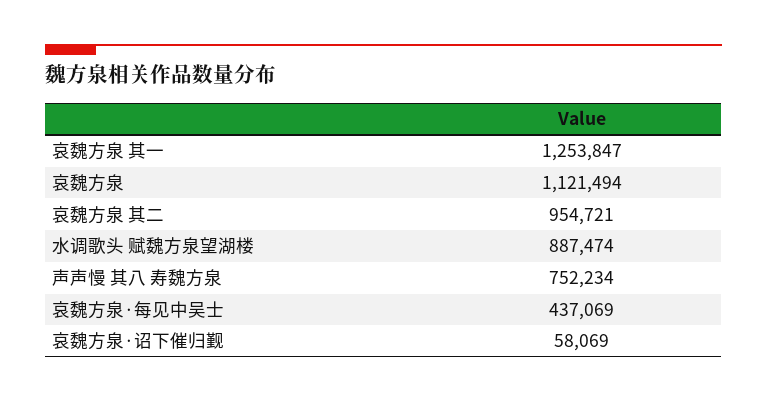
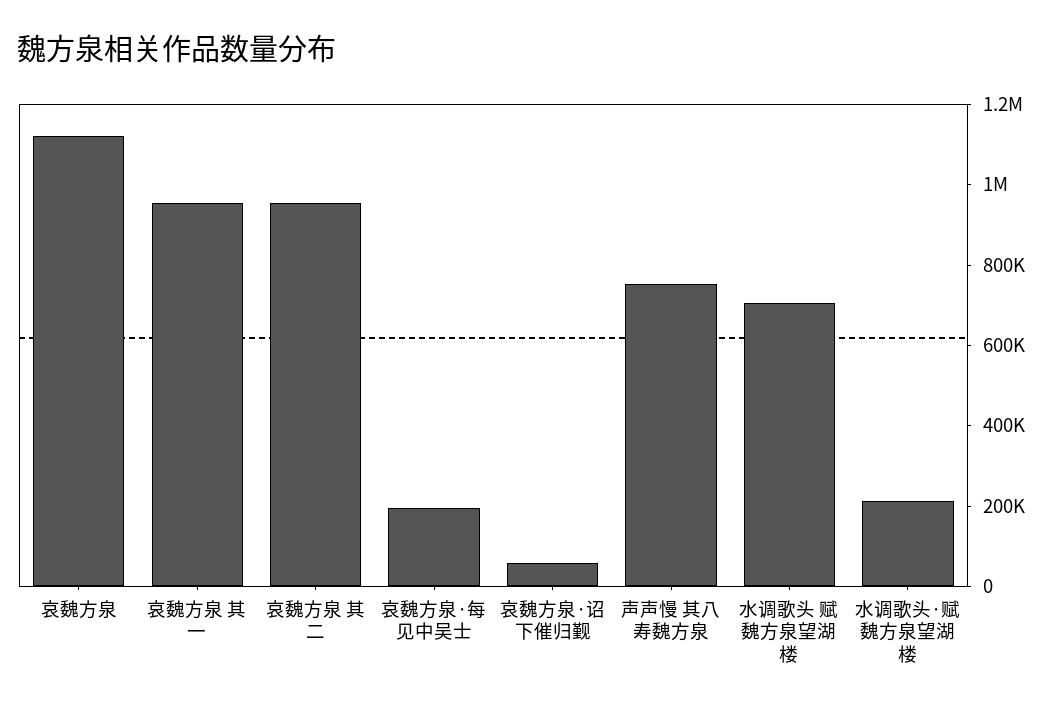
哀魏方泉 其一: 1253847 -> 950000
水调歌头 赋魏方泉望湖楼: 887474 -> 700000
哀魏方泉·每见中吴士: 437069 -> 200000
水调歌头·赋魏方泉望湖楼: none -> 200000

